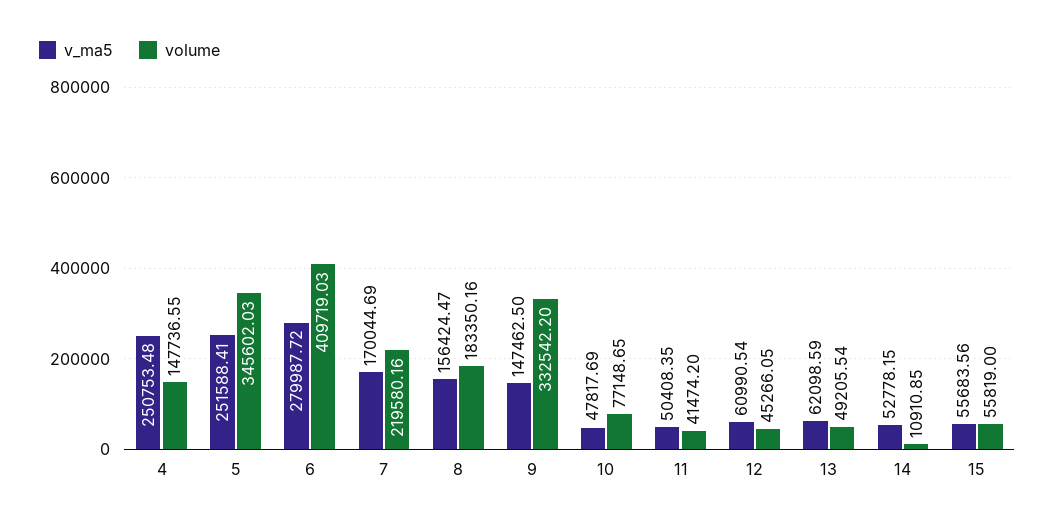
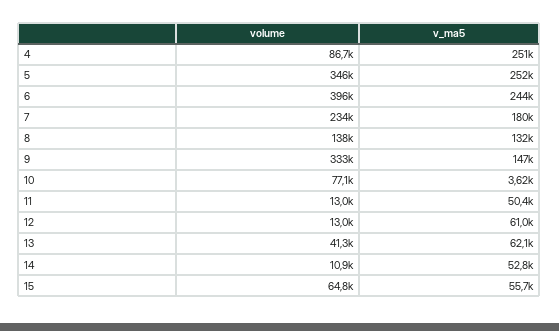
volume, 4: 147736.55 -> 86700
v_ma5, 6: 279987.72 -> 244000
volume, 6: 409719.03 -> 396000
v_ma5, 7: 170044.69 -> 180000
volume, 7: 219580.16 -> 234000
v_ma5, 8: 156424.47 -> 132000
volume, 8: 183350.16 -> 138000
v_ma5, 10: 47817.69 -> 3620
volume, 11: 41474.2 -> 13000
volume, 12: 45266.05 -> 13000
volume, 13: 49205.54 -> 41300
volume, 15: 55819 -> 64800

